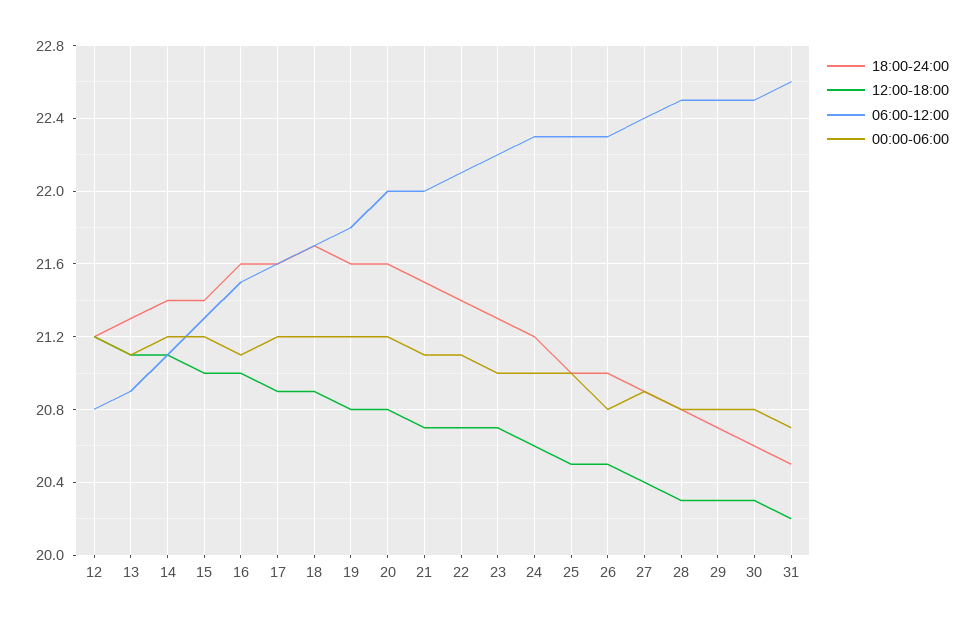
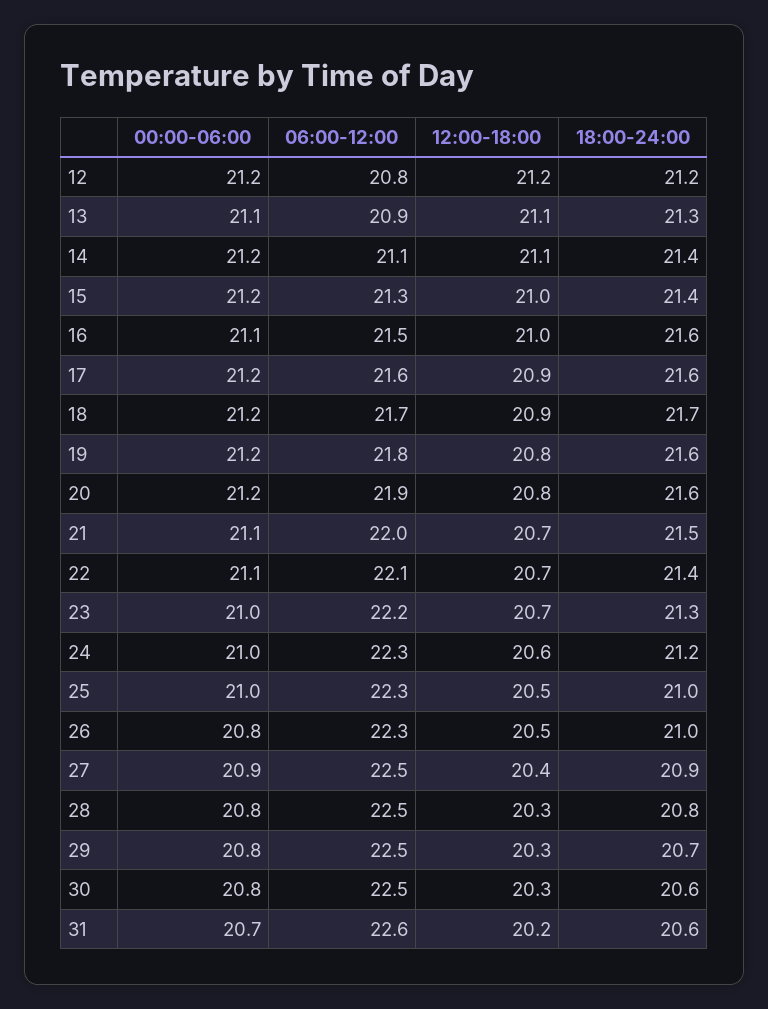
06:00-12:00, 20: 22 -> 21.9
06:00-12:00, 27: 22.4 -> 22.5
18:00-24:00, 31: 20.5 -> 20.6

